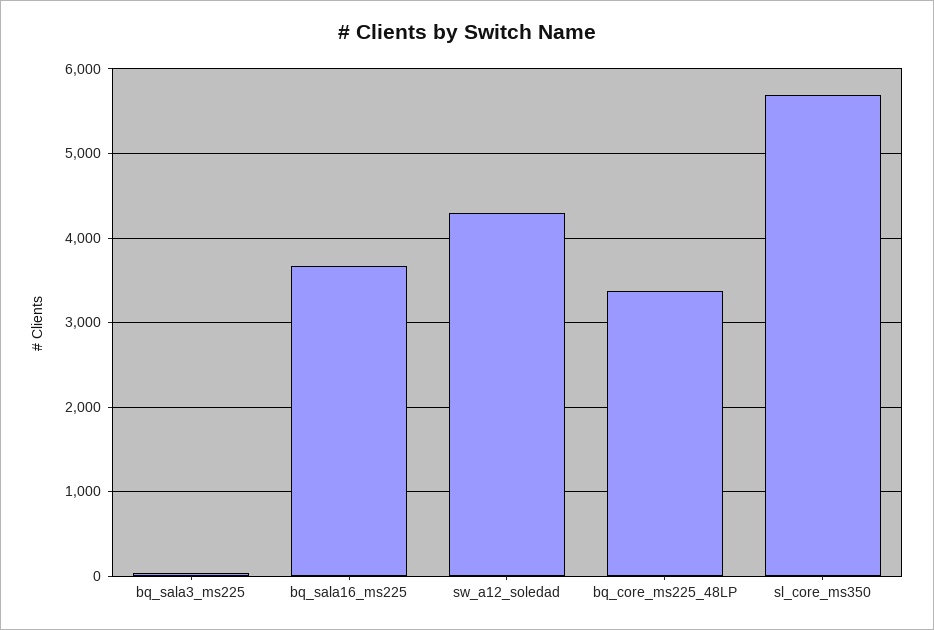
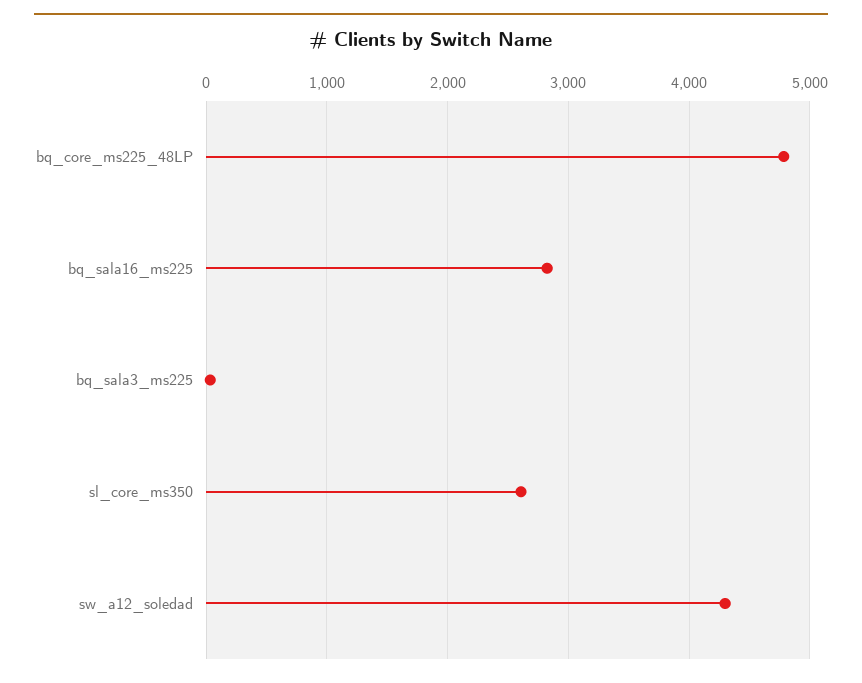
bq_sala16_ms225: 3700 -> 2800
bq_core_ms225_48LP: 3400 -> 4800
sl_core_ms350: 5700 -> 2600

